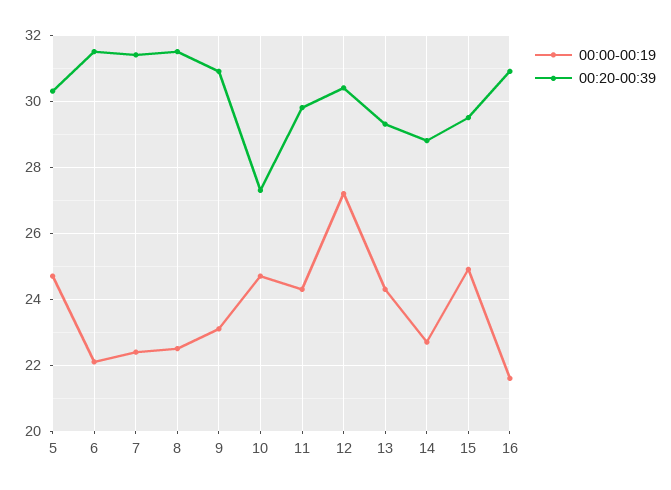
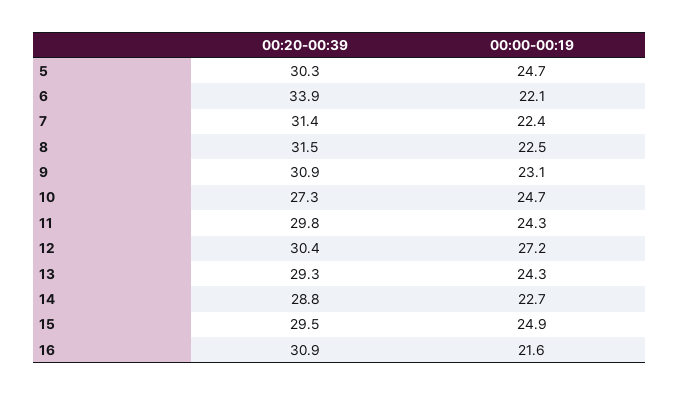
00:20-00:39, 6: 31.5 -> 33.9

